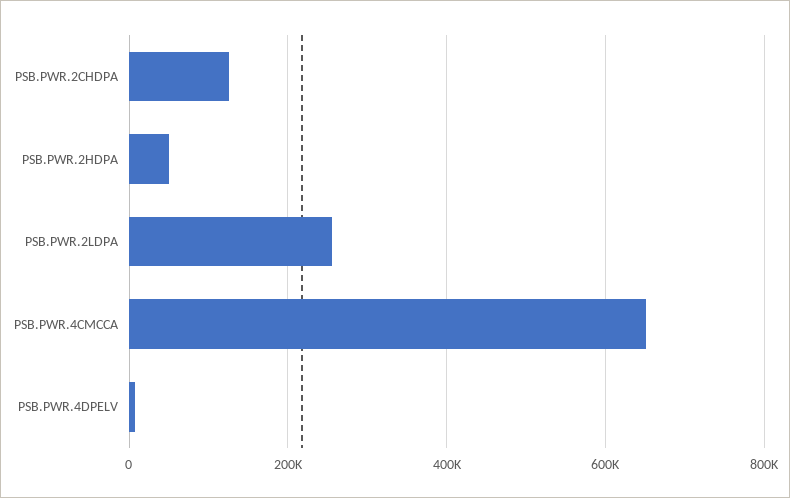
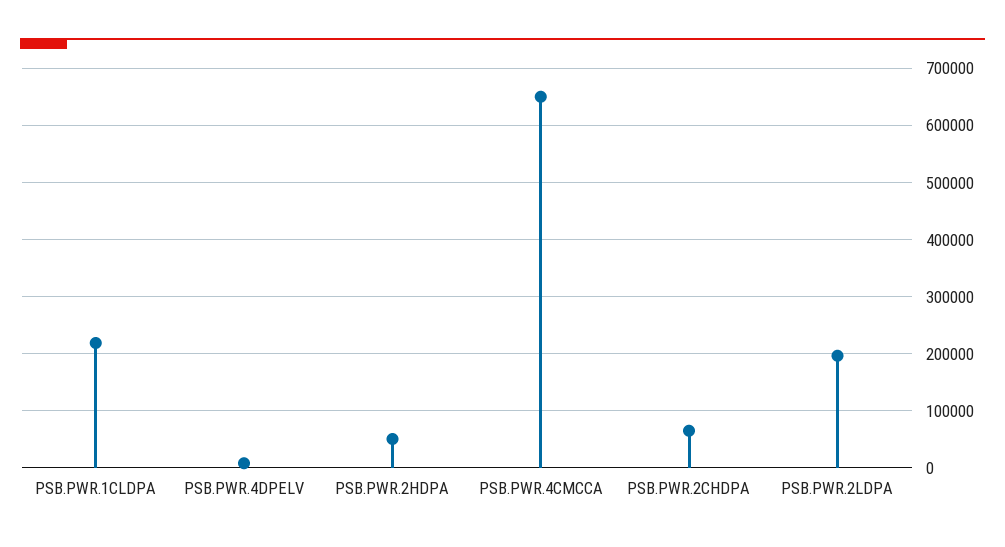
PSB.PWR.2CHDPA: 120000 -> 60000
PSB.PWR.2LDPA: 260000 -> 200000
PSB.PWR.1CLDPA: none -> 220000

